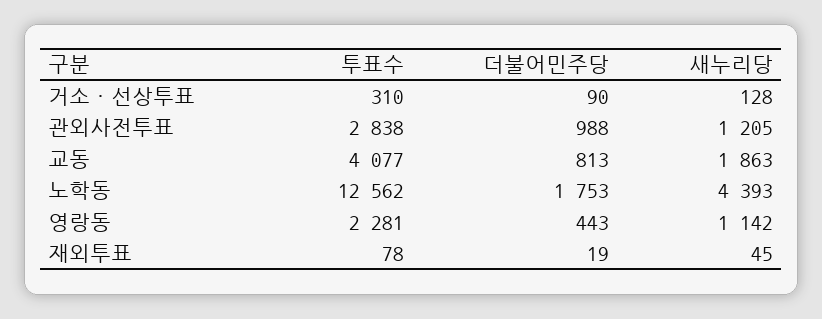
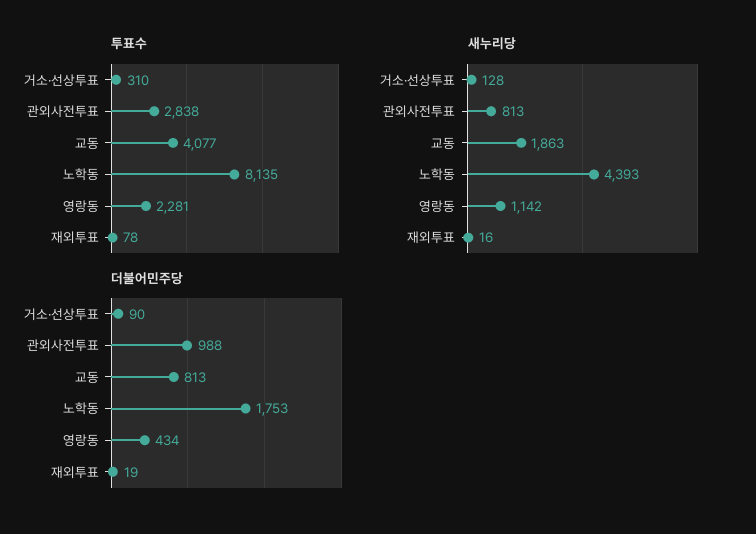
새누리당, 관외사전투표: 1205 -> 813
투표수, 노학동: 12562 -> 8135
더불어민주당, 영랑동: 443 -> 434
새누리당, 재외투표: 45 -> 16

